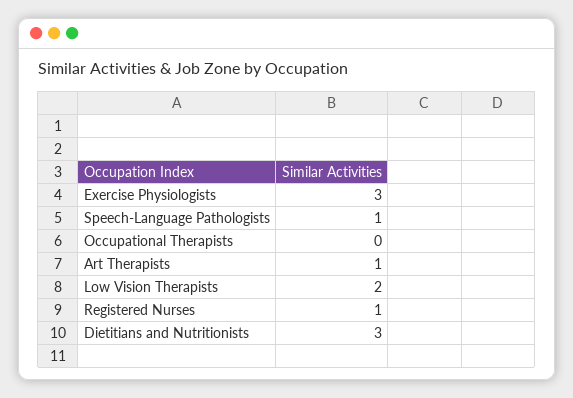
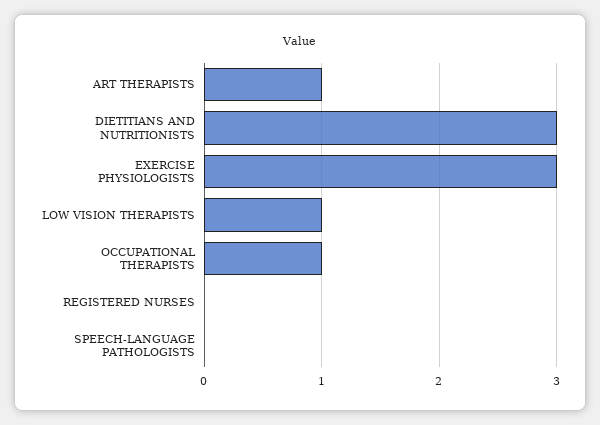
Speech-Language Pathologists: 1 -> 0
Occupational Therapists: 0 -> 1
Low Vision Therapists: 2 -> 1
Registered Nurses: 1 -> 0

